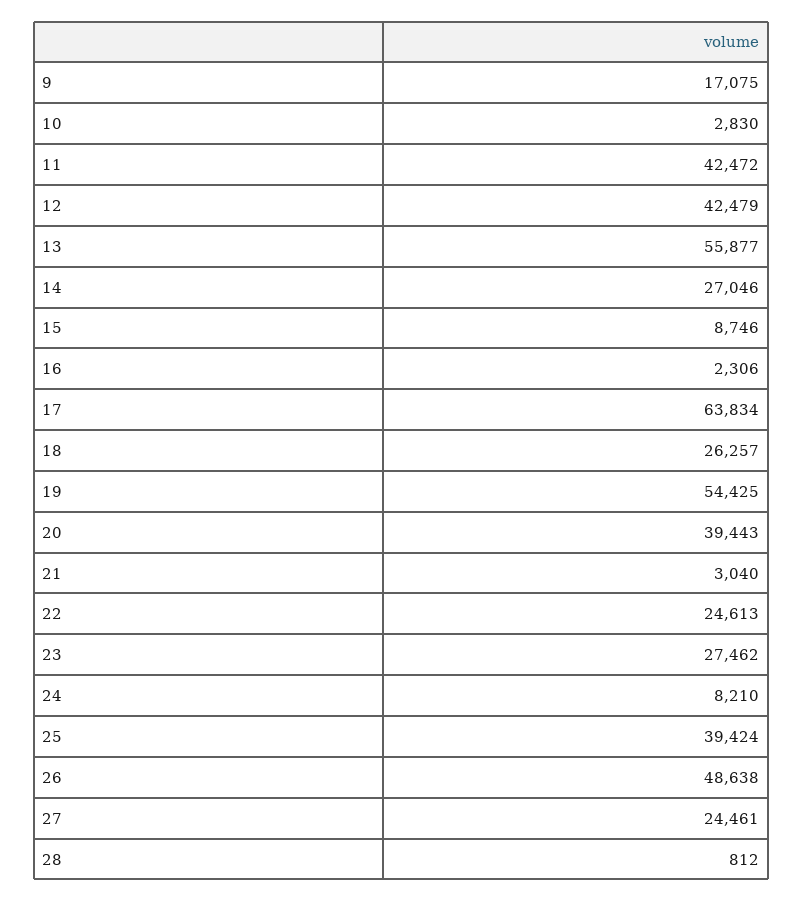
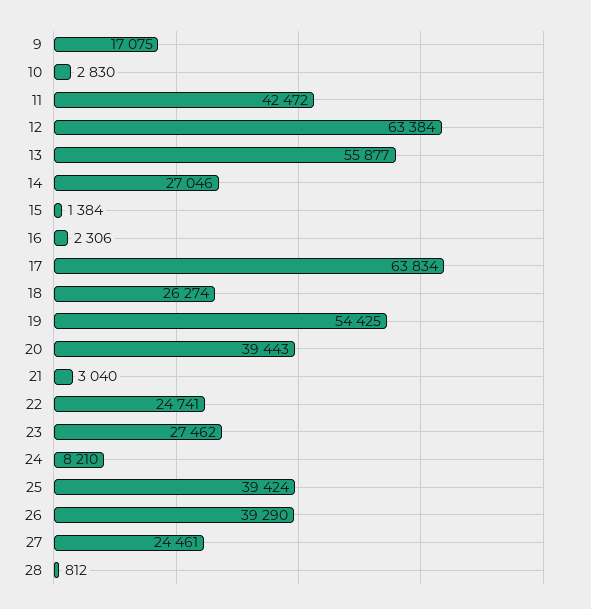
12: 42479 -> 63384
15: 8746 -> 1384
18: 26257 -> 26274
22: 24613 -> 24741
26: 48638 -> 39290

